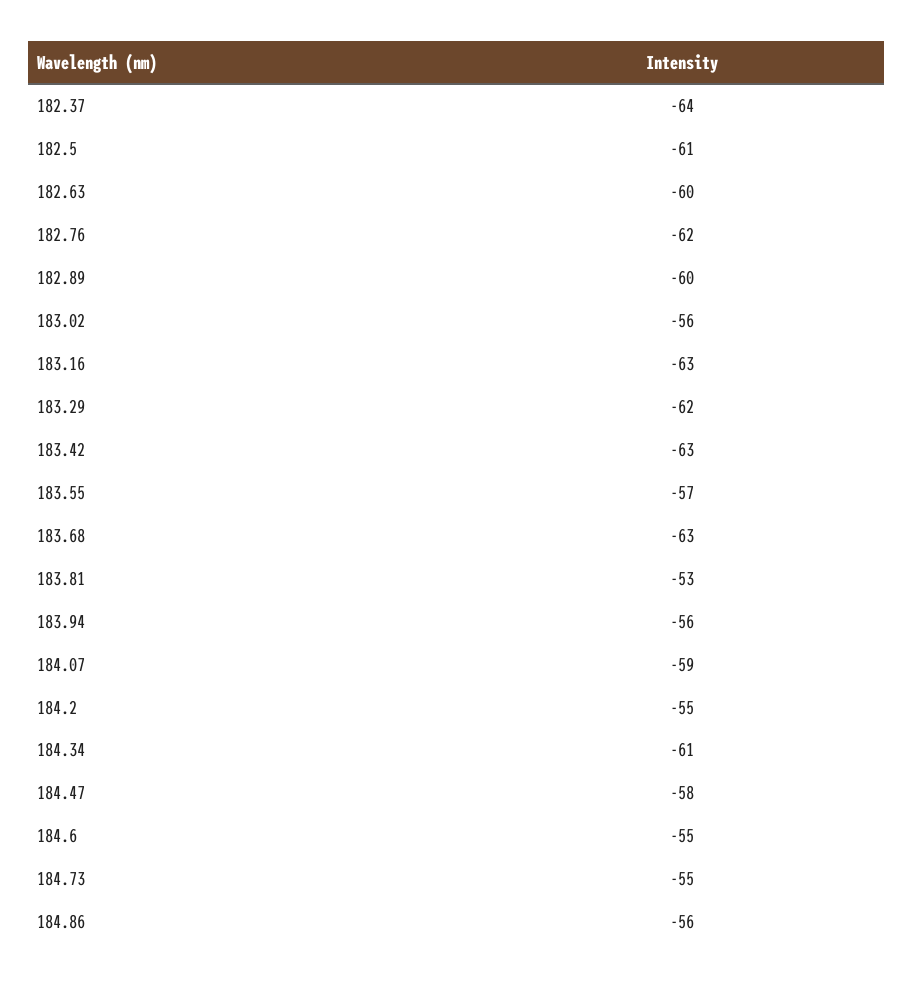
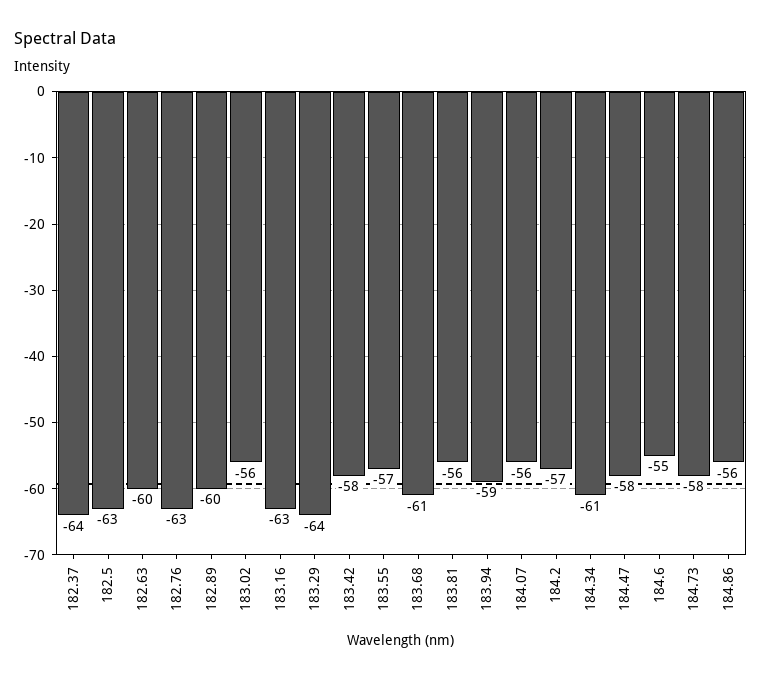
182.5: -61 -> -63
182.76: -62 -> -63
183.29: -62 -> -64
183.42: -63 -> -58
183.68: -63 -> -61
183.81: -53 -> -56
183.94: -56 -> -59
184.07: -59 -> -56
184.2: -55 -> -57
184.73: -55 -> -58

